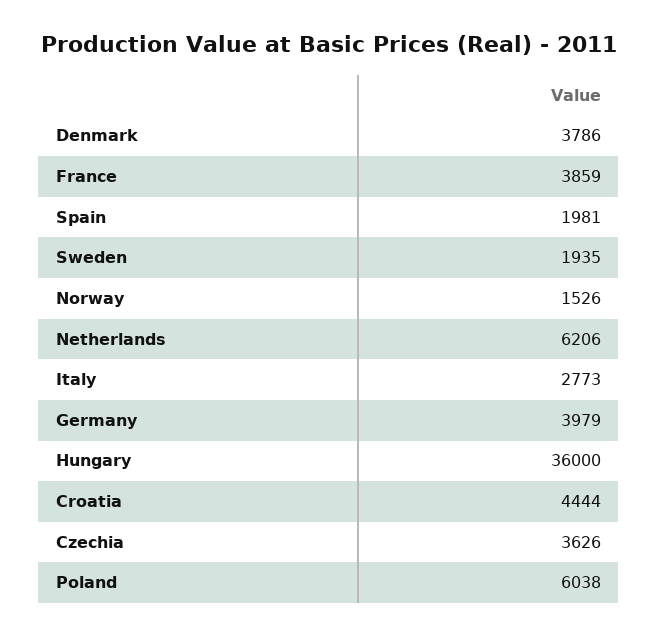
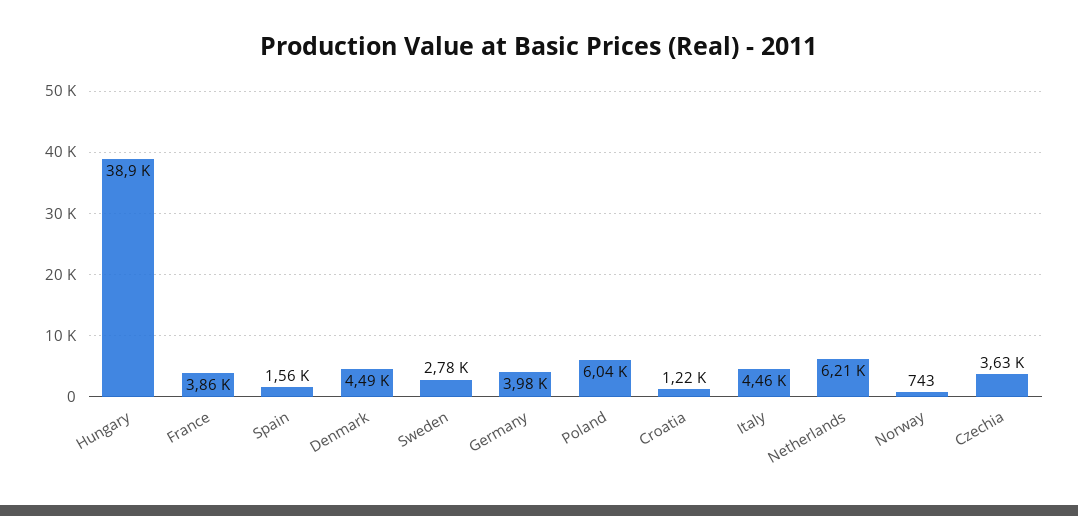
Denmark: 3786 -> 4490
Spain: 1981 -> 1560
Sweden: 1935 -> 2780
Norway: 1526 -> 743
Italy: 2773 -> 4460
Hungary: 36000 -> 38900
Croatia: 4444 -> 1220

